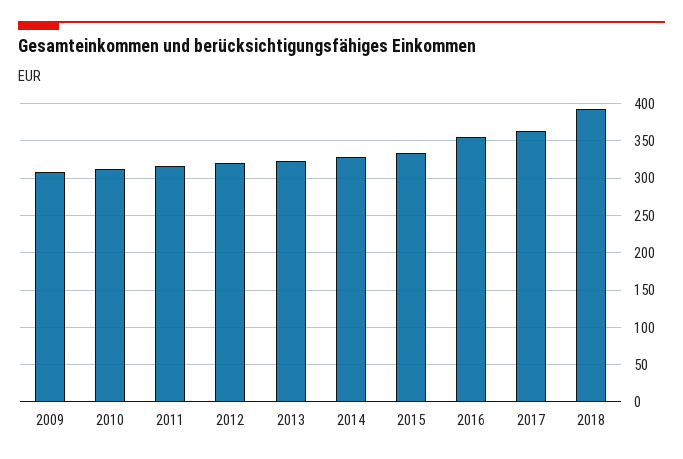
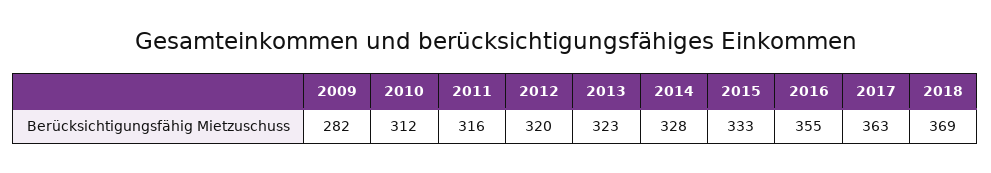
2009: 310 -> 282
2018: 390 -> 369

